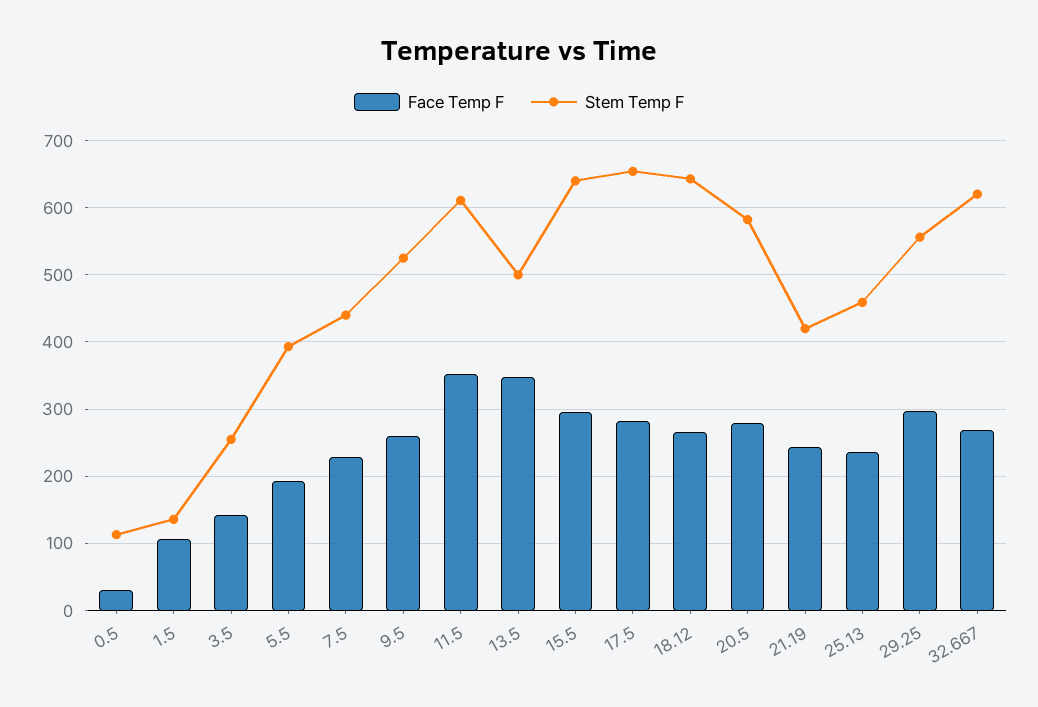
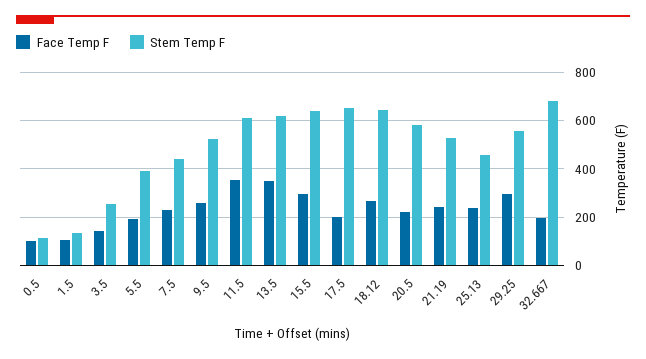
Face Temp F, 0.5: 30 -> 100
Stem Temp F, 13.5: 500 -> 625
Face Temp F, 17.5: 280 -> 200
Face Temp F, 20.5: 280 -> 225
Stem Temp F, 21.19: 420 -> 525
Face Temp F, 32.667: 270 -> 200
Stem Temp F, 32.667: 620 -> 675

